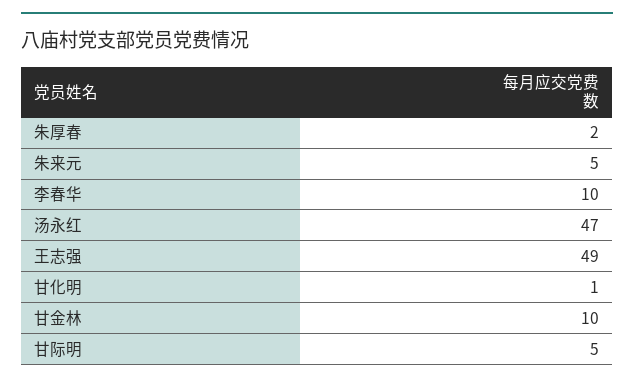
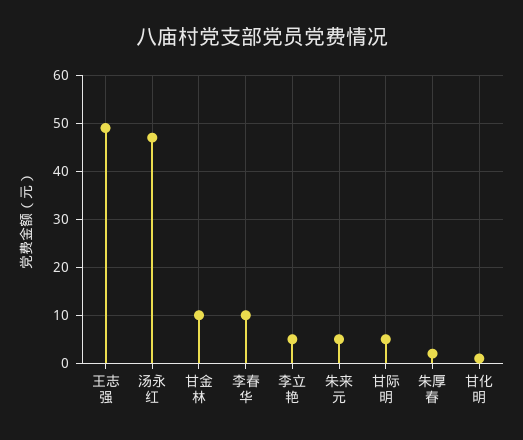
李立艳: none -> 5

